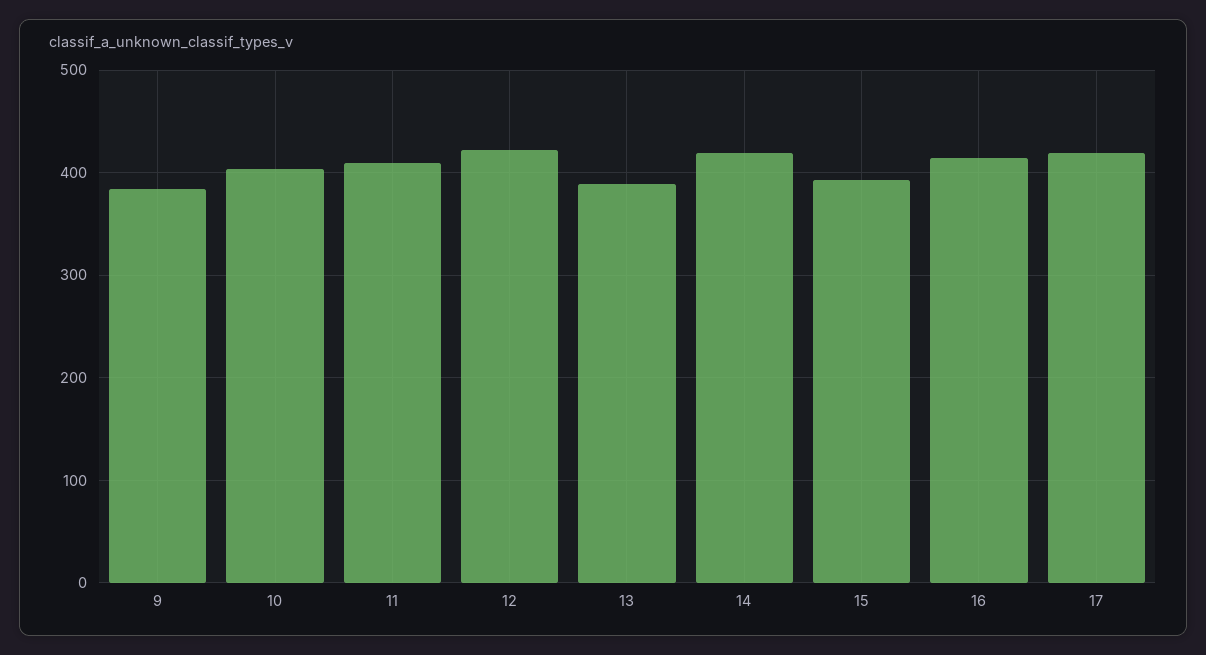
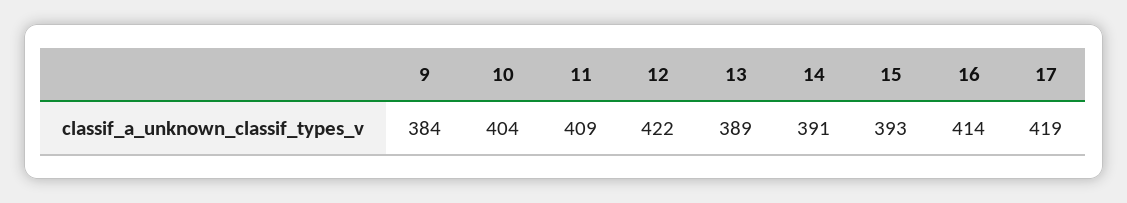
14: 420 -> 391

